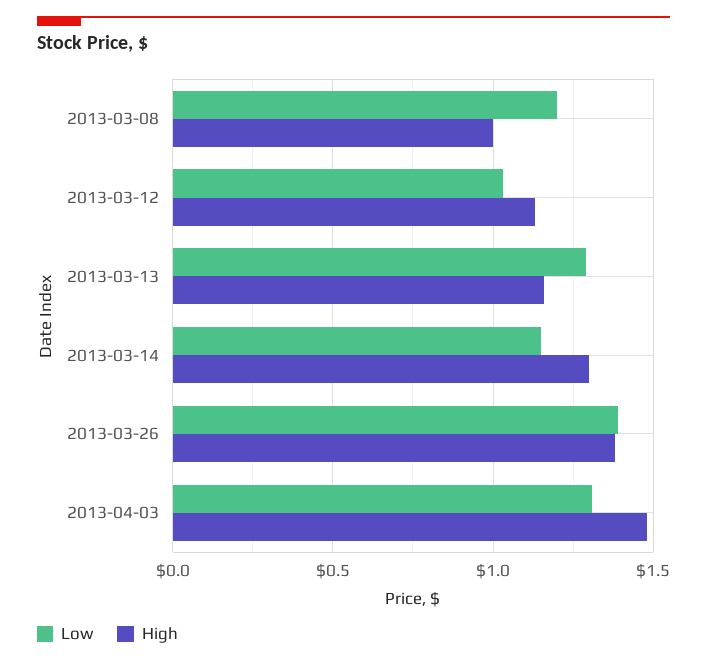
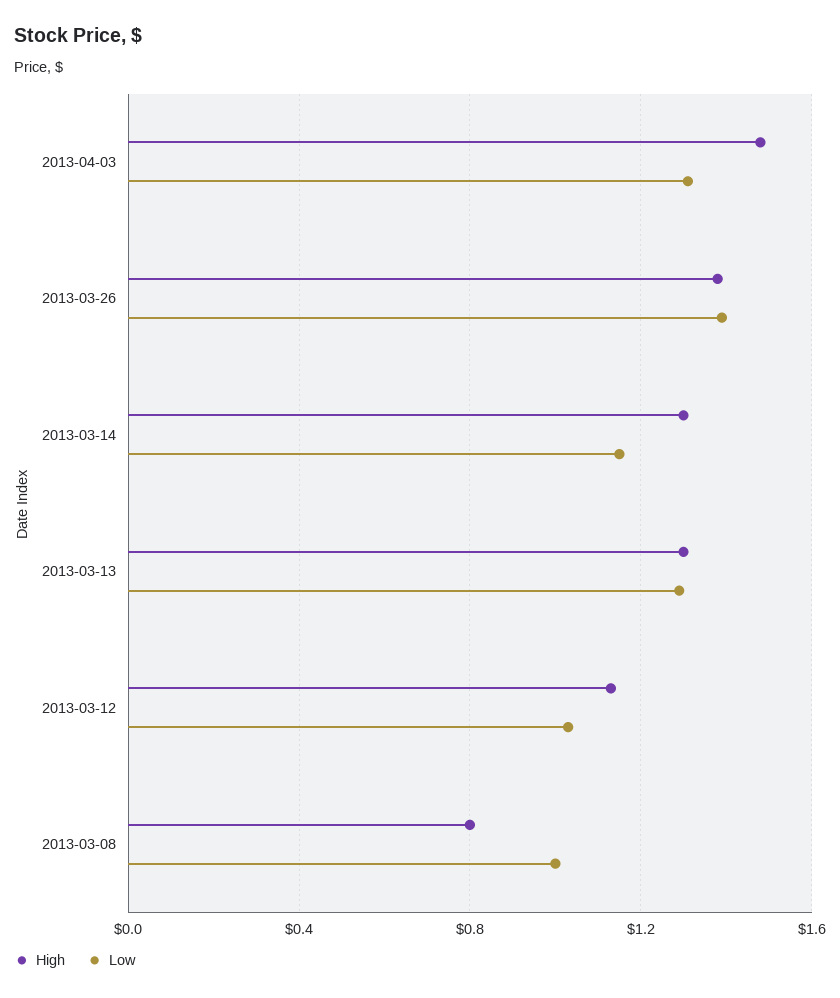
Low, 2013-03-08: 1.2 -> 1
High, 2013-03-08: 1 -> 0.8
High, 2013-03-13: 1.15 -> 1.3

